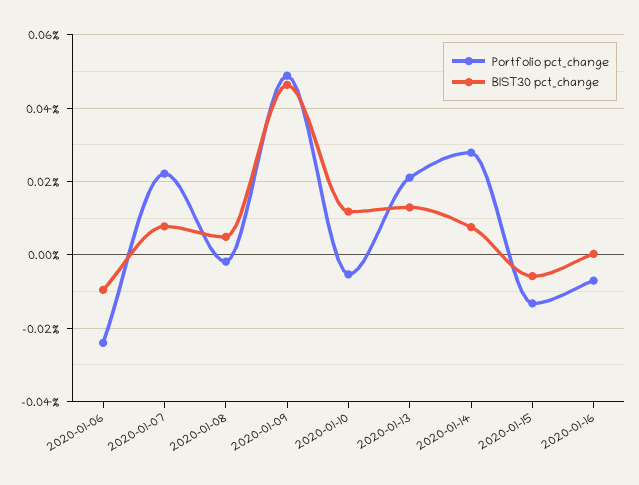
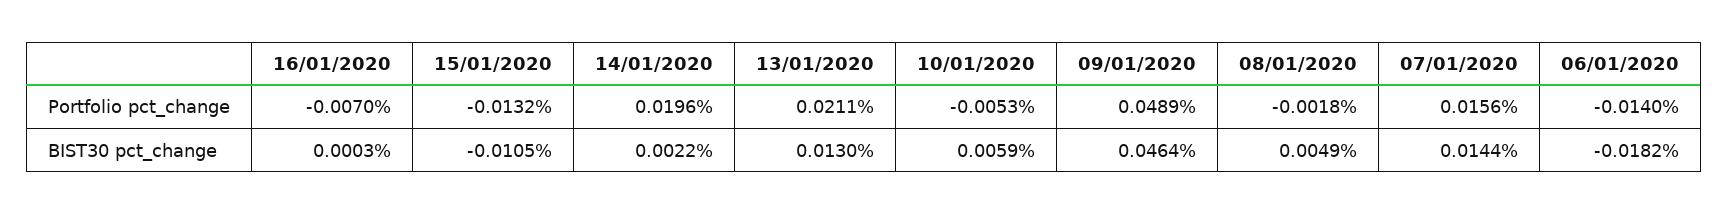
Portfolio pct_change, 2020-01-06: -0.024 -> -0.014
BIST30 pct_change, 2020-01-06: -0.01 -> -0.0182
Portfolio pct_change, 2020-01-07: 0.022 -> 0.0156
BIST30 pct_change, 2020-01-07: 0.008 -> 0.0144
BIST30 pct_change, 2020-01-10: 0.012 -> 0.0059
Portfolio pct_change, 2020-01-14: 0.028 -> 0.0196
BIST30 pct_change, 2020-01-14: 0.008 -> 0.0022
BIST30 pct_change, 2020-01-15: -0.006 -> -0.0105

